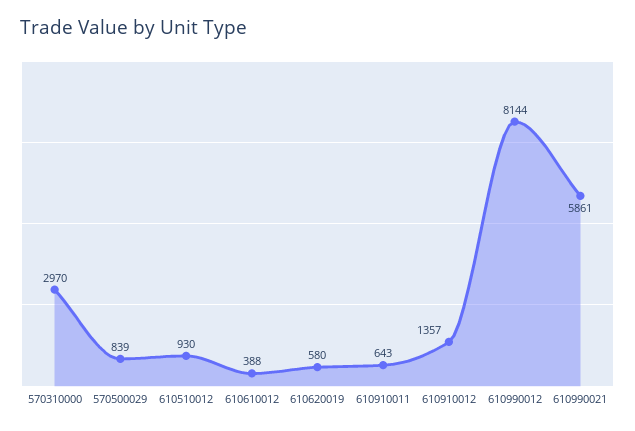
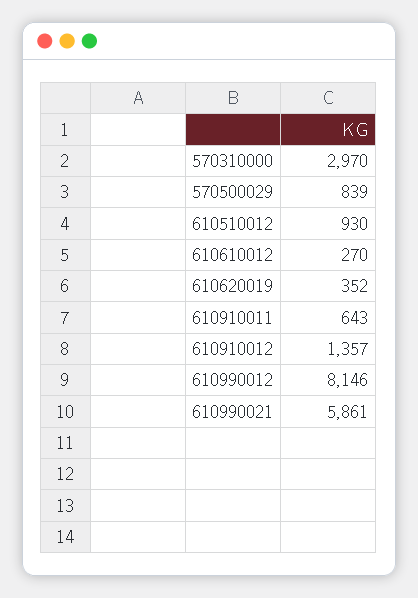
610610012: 388 -> 270
610620019: 580 -> 352
610990012: 8144 -> 8146

